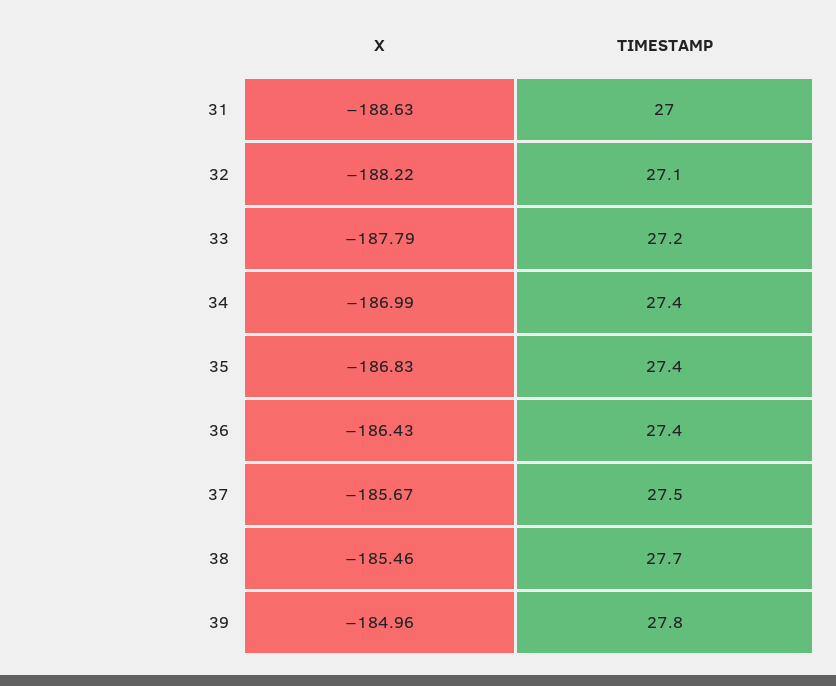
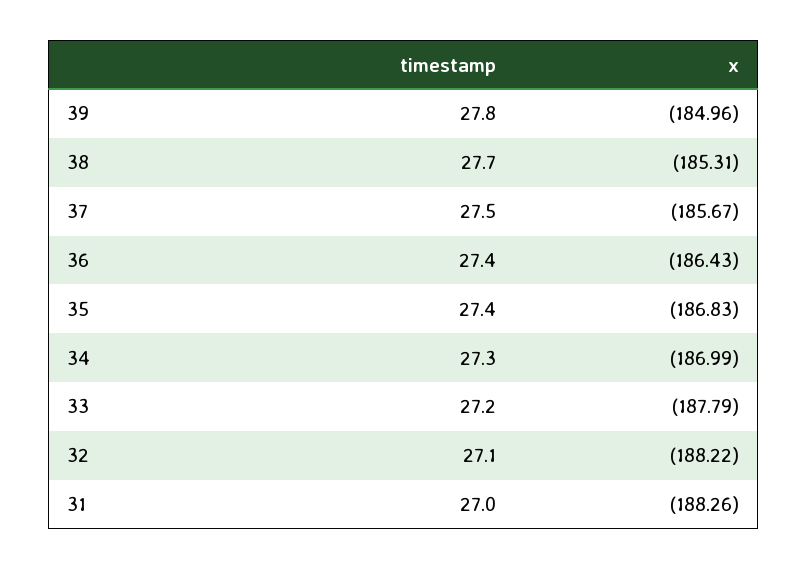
X, 31: -188.63 -> -188.26
TIMESTAMP, 34: 27.4 -> 27.3
X, 38: -185.46 -> -185.31

